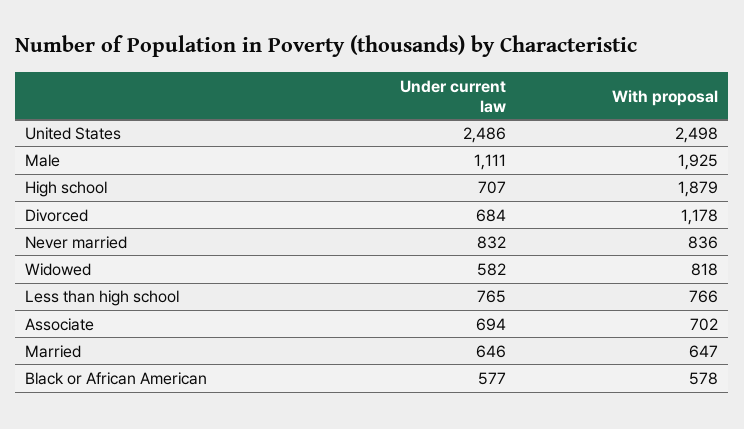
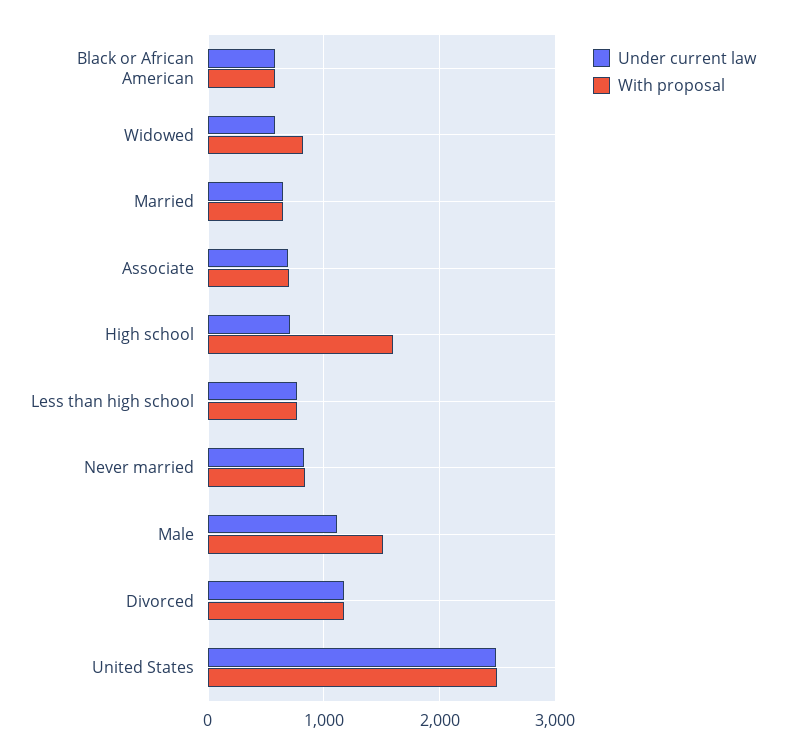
With proposal, Male: 1925 -> 1500
With proposal, High school: 1879 -> 1600
Under current law, Divorced: 684 -> 1200

